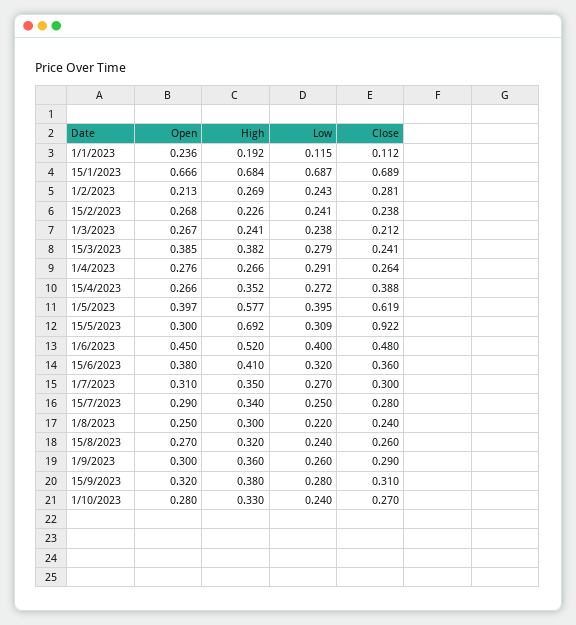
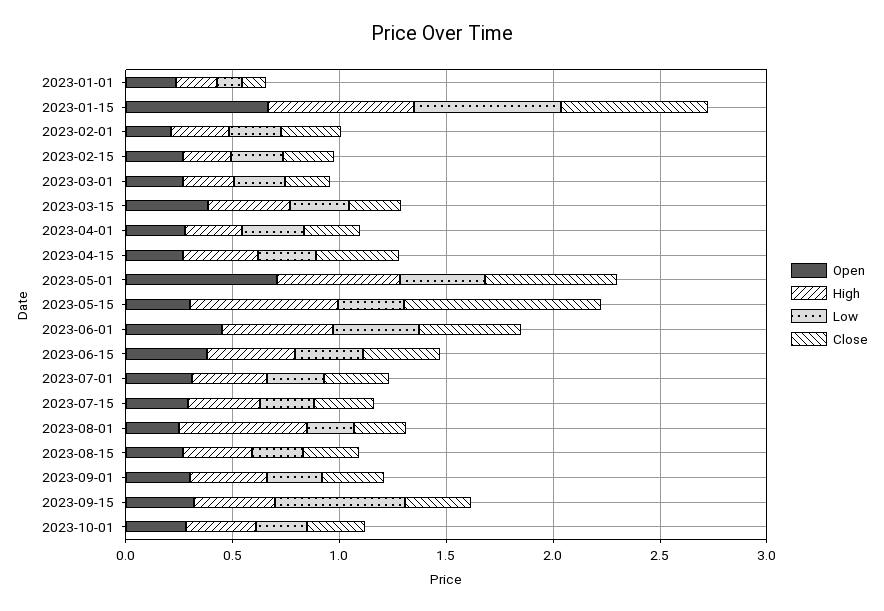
Open, 1/5/2023: 0.397 -> 0.7
High, 1/8/2023: 0.3 -> 0.6
Low, 15/9/2023: 0.28 -> 0.6

